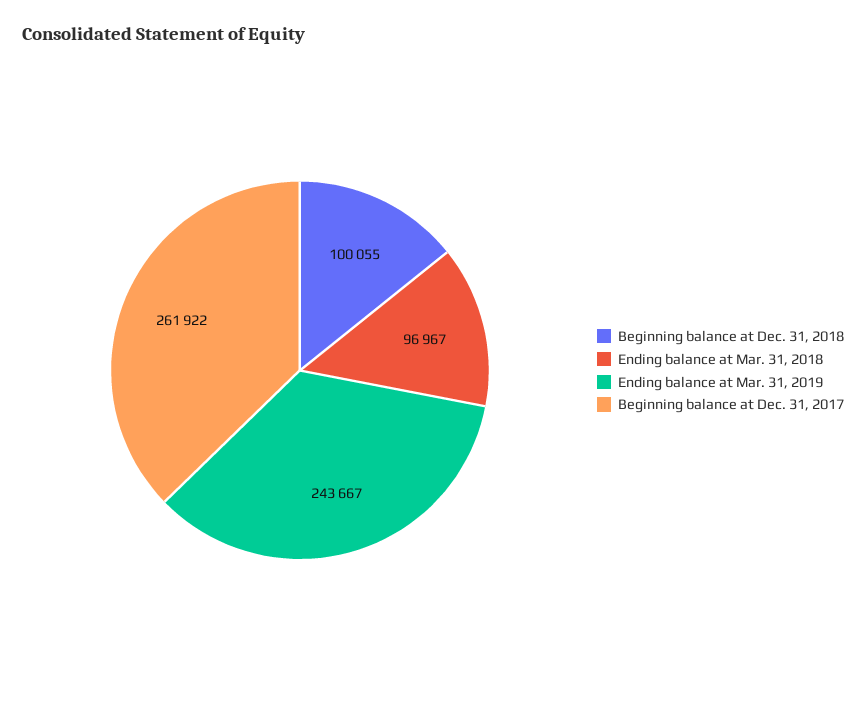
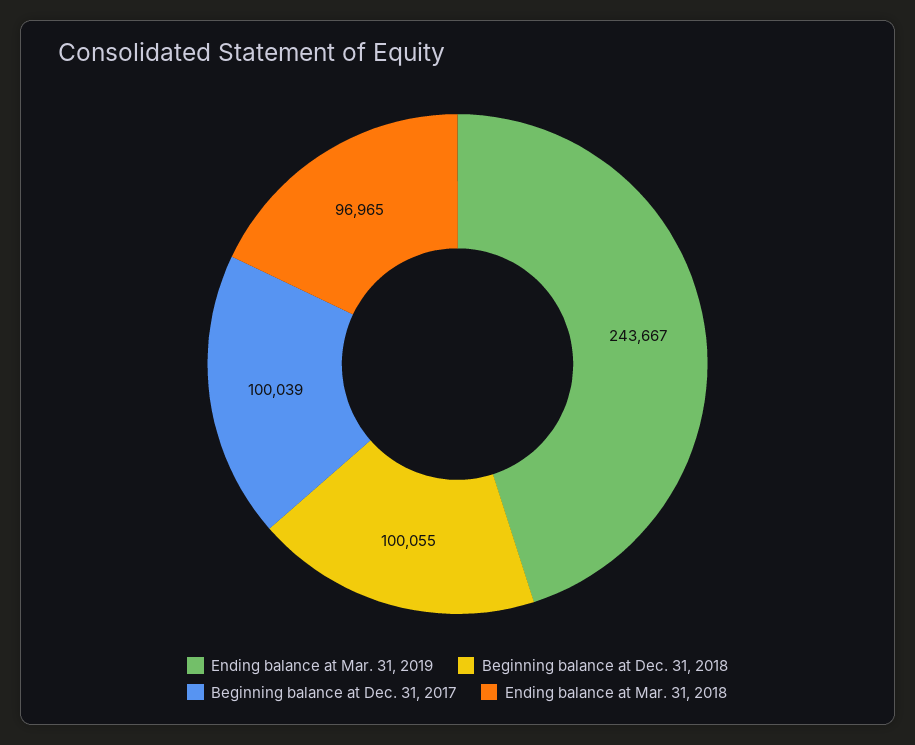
Ending balance at Mar. 31, 2018: 96967 -> 96965
Beginning balance at Dec. 31, 2017: 261922 -> 100039

